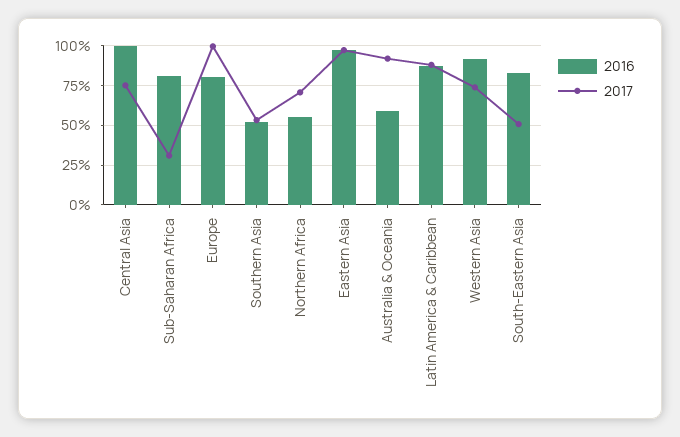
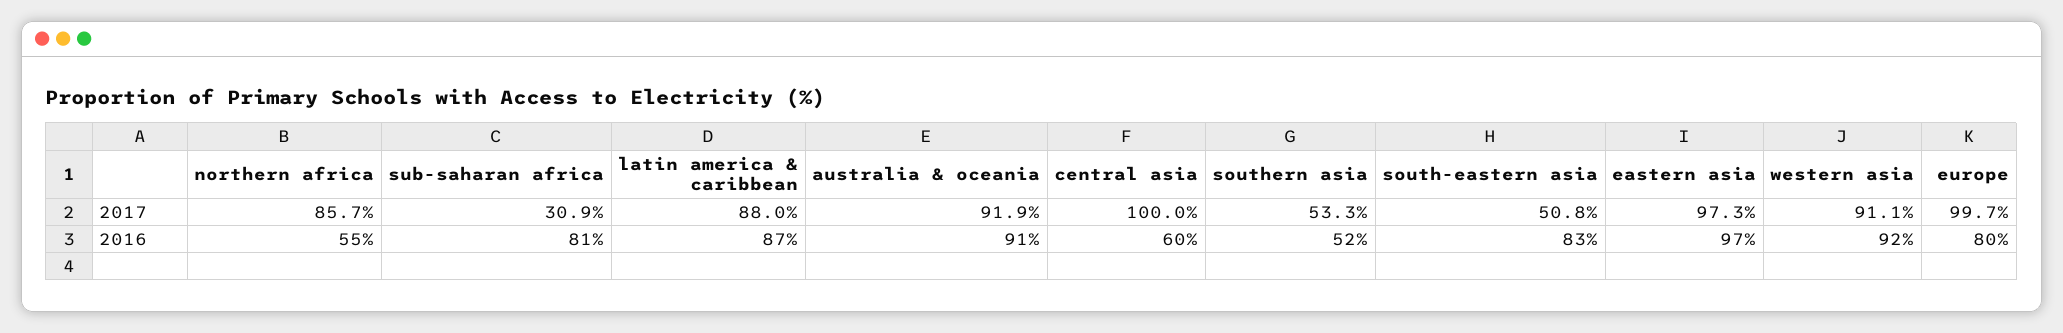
2016, Central Asia: 100 -> 60
2017, Central Asia: 75 -> 100
2017, Northern Africa: 70 -> 85.7
2016, Australia & Oceania: 60 -> 91
2017, Western Asia: 75 -> 91.1

